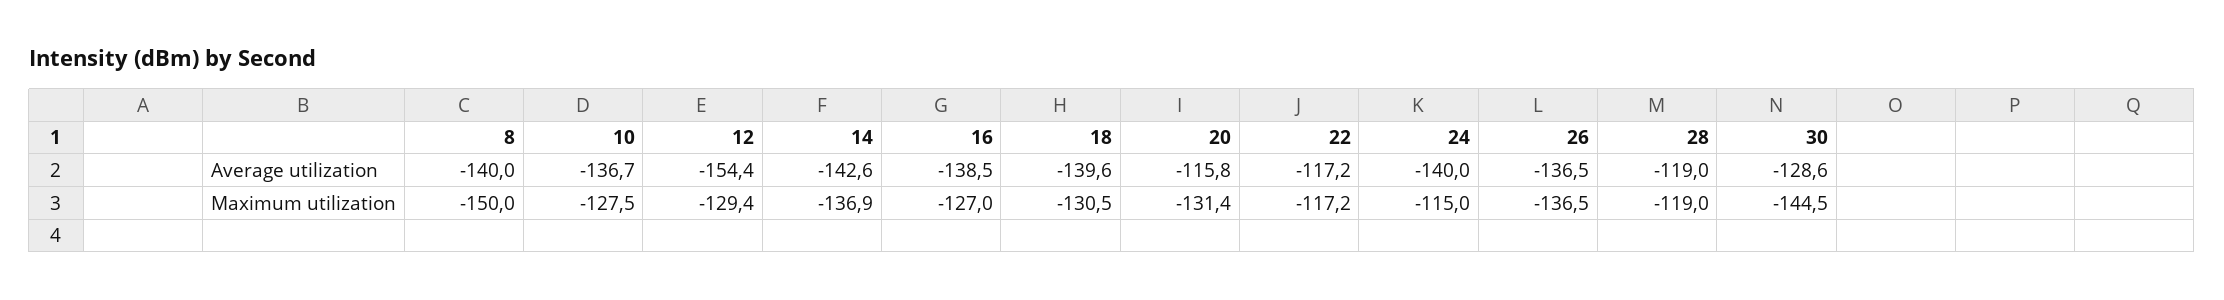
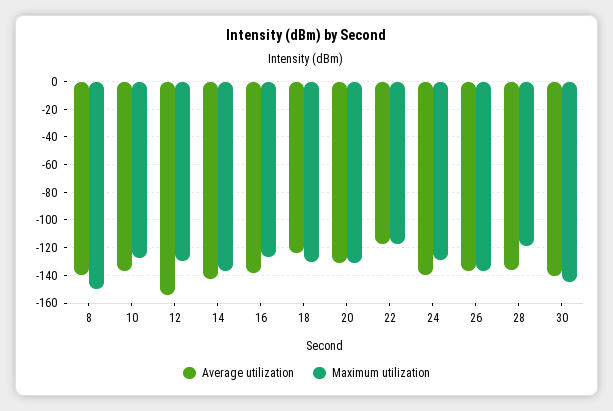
Average utilization, 18: -139.6 -> -125
Average utilization, 20: -115.8 -> -130
Average utilization, 28: -119 -> -135
Average utilization, 30: -128.6 -> -140
Maximum utilization, 24: -115 -> -130

